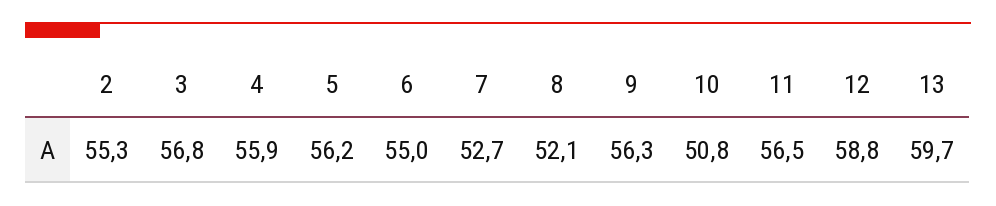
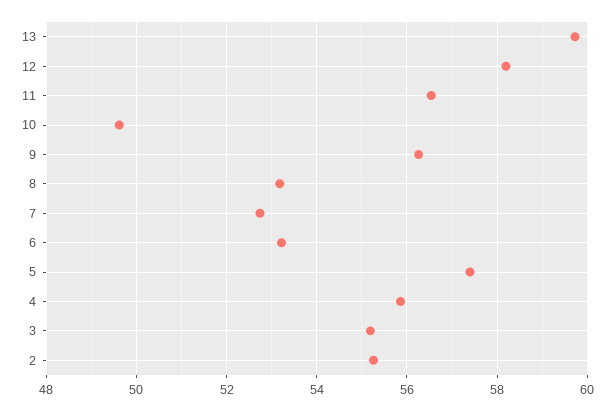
3: 56.8 -> 55.2
5: 56.2 -> 57.4
6: 55 -> 53.2
8: 52.1 -> 53.2
10: 50.8 -> 49.6
12: 58.8 -> 58.2

